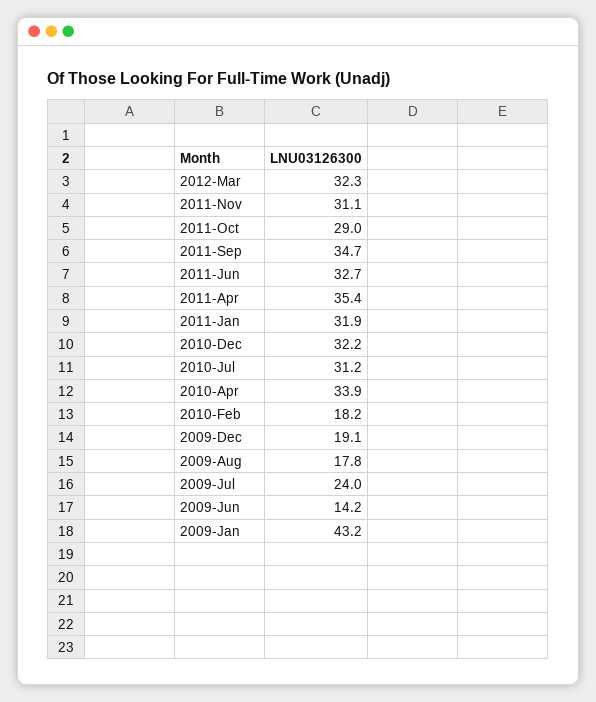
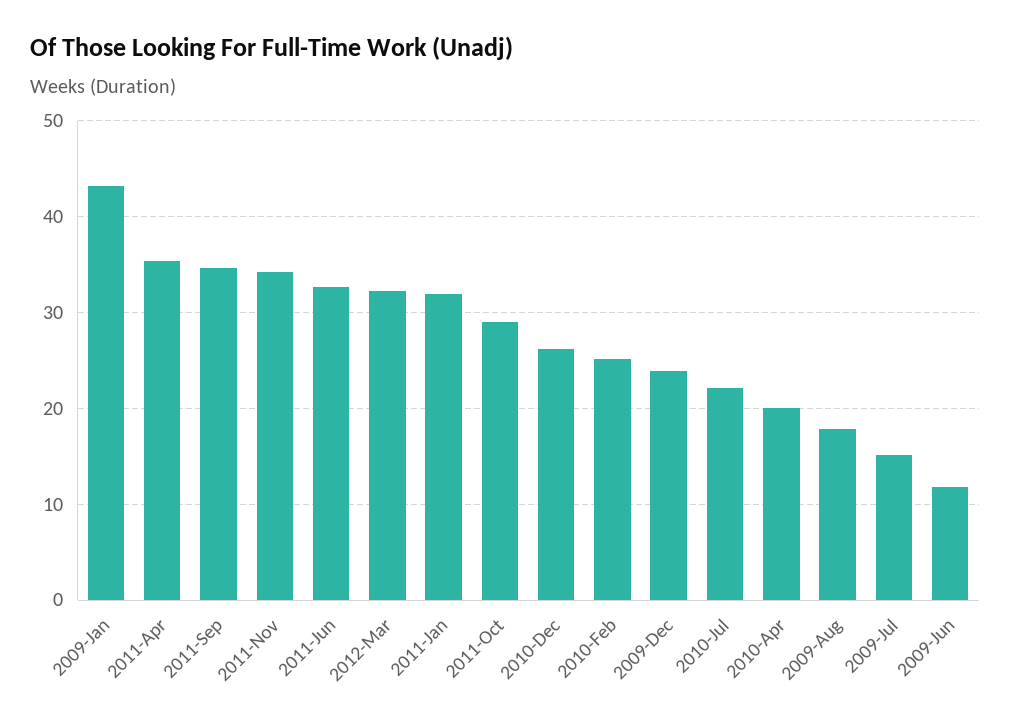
2011-Nov: 31.1 -> 34
2010-Dec: 32.2 -> 26
2010-Jul: 31.2 -> 22
2010-Apr: 33.9 -> 20
2010-Feb: 18.2 -> 25
2009-Dec: 19.1 -> 24
2009-Jul: 24 -> 15
2009-Jun: 14.2 -> 12

